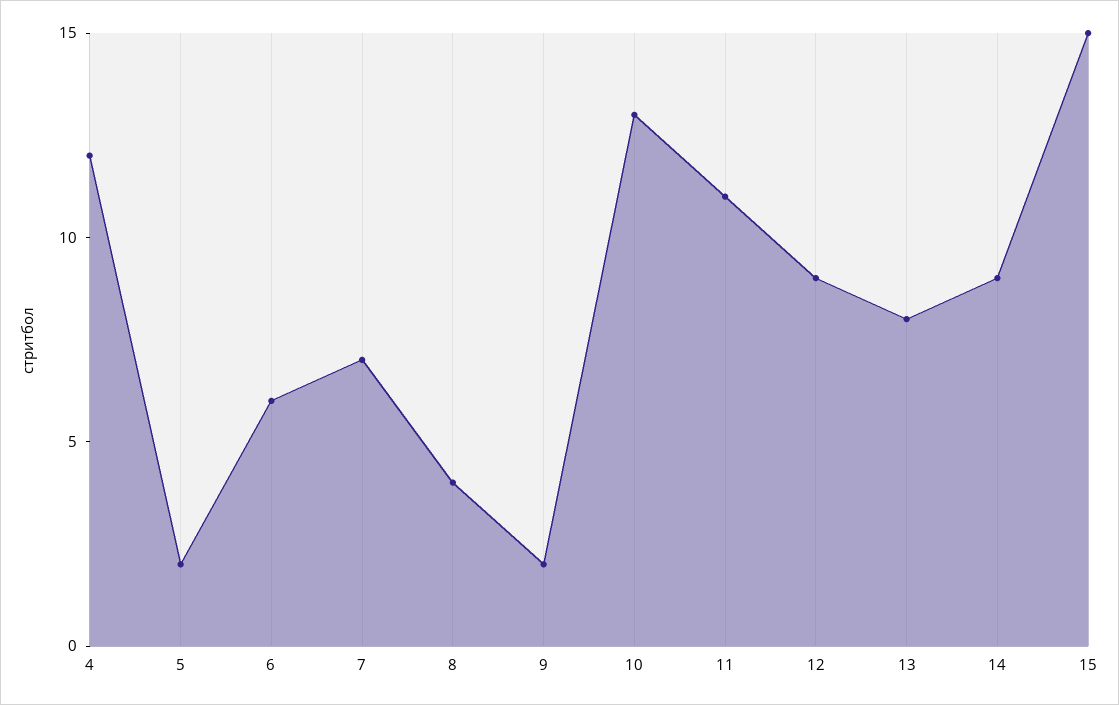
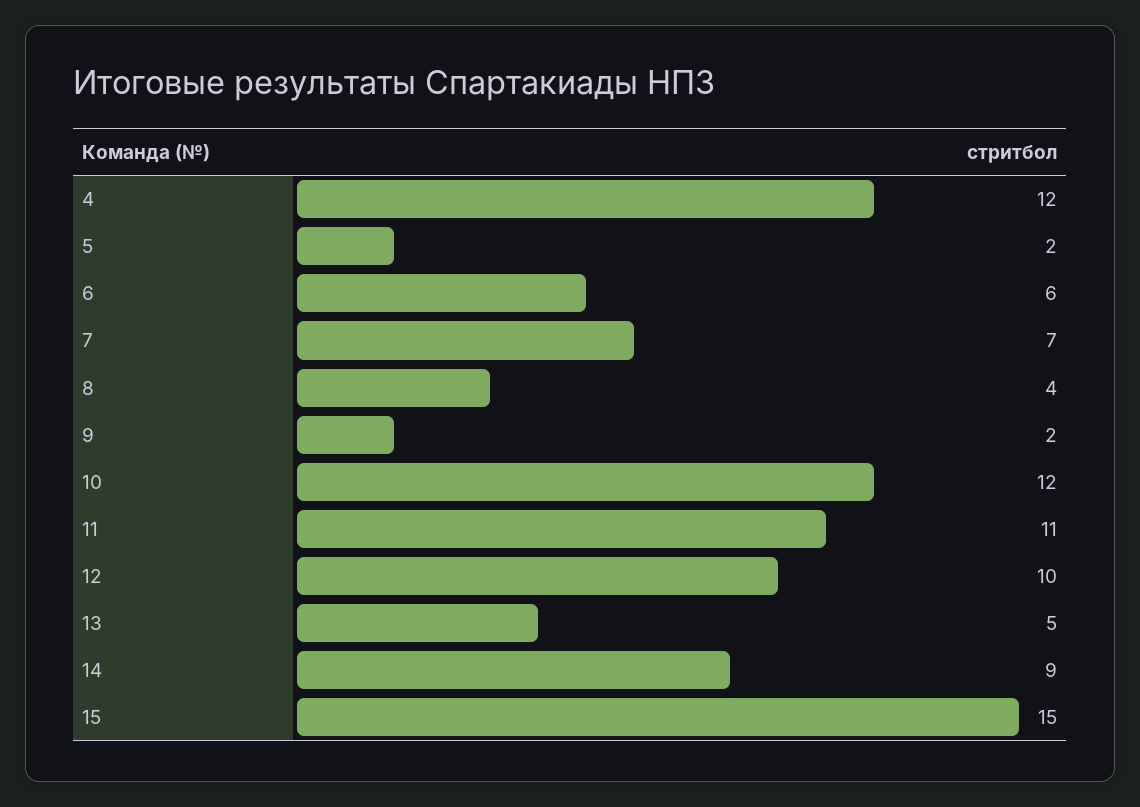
10: 13 -> 12
12: 9 -> 10
13: 8 -> 5

